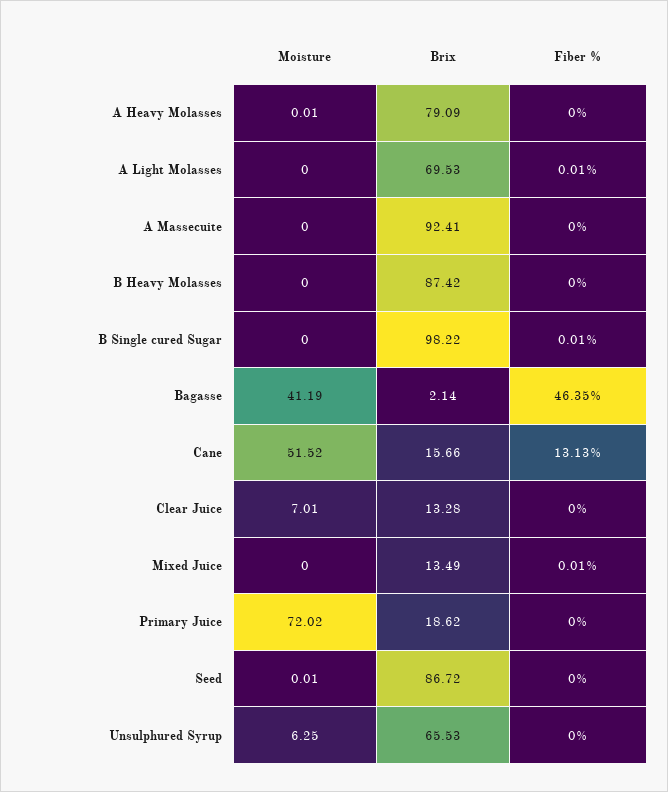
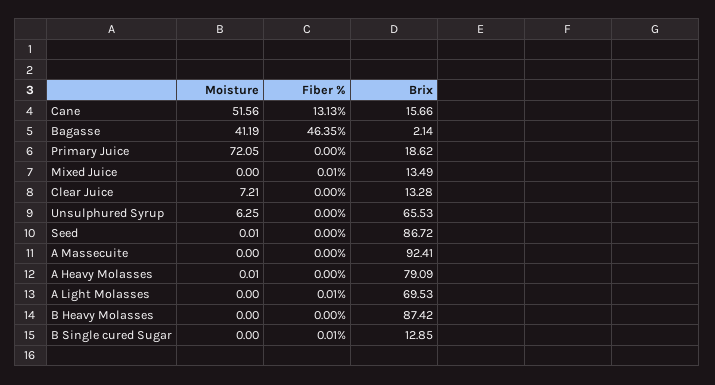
Brix, B Single cured Sugar: 98.22 -> 12.85
Moisture, Cane: 51.52 -> 51.56
Moisture, Clear Juice: 7.01 -> 7.21
Moisture, Primary Juice: 72.02 -> 72.05

